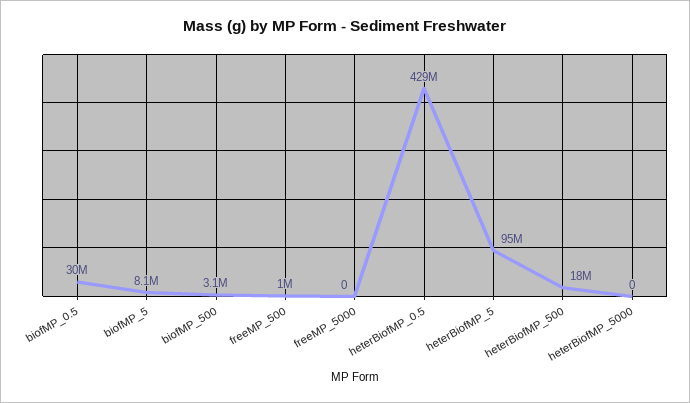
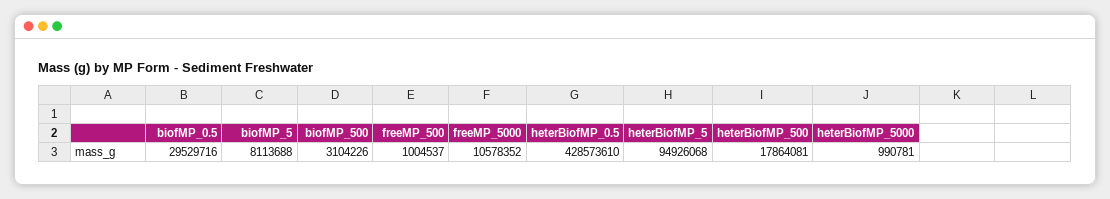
freeMP_5000: 0 -> 10578352
heterBiofMP_5000: 0 -> 990781

